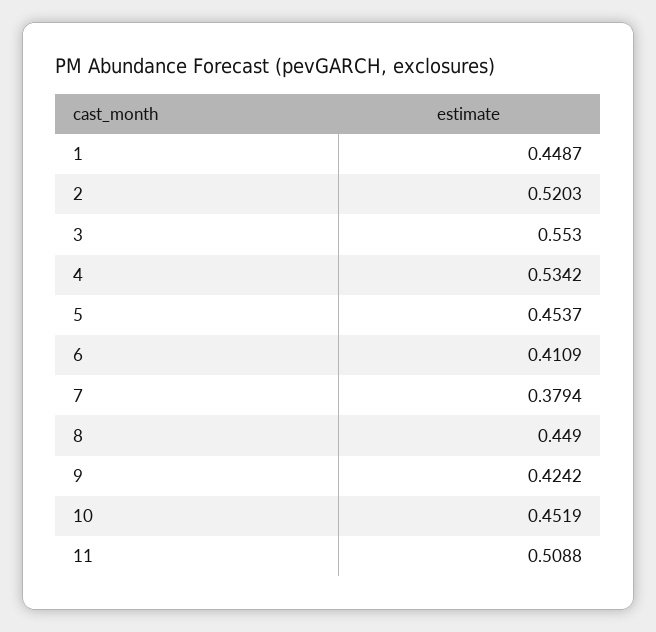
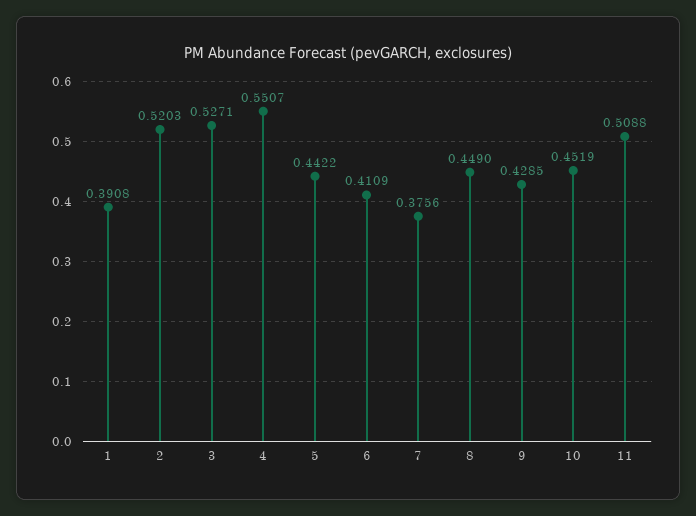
1: 0.4487 -> 0.3908
3: 0.553 -> 0.5271
4: 0.5342 -> 0.5507
5: 0.4537 -> 0.4422
7: 0.3794 -> 0.3756
9: 0.4242 -> 0.4285

